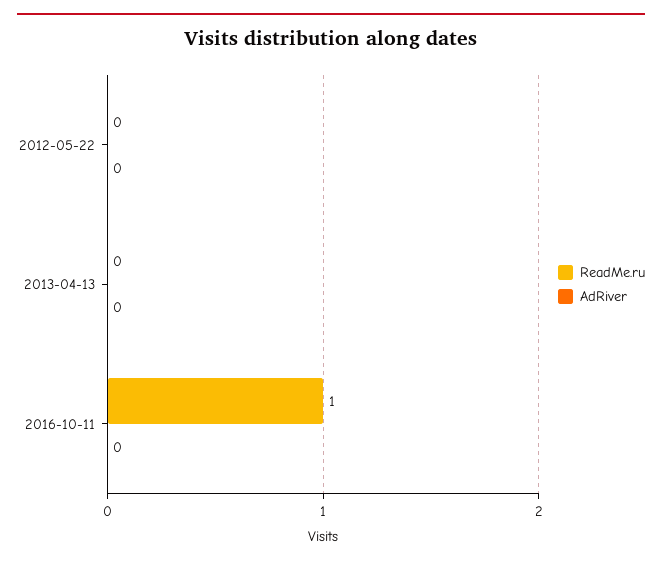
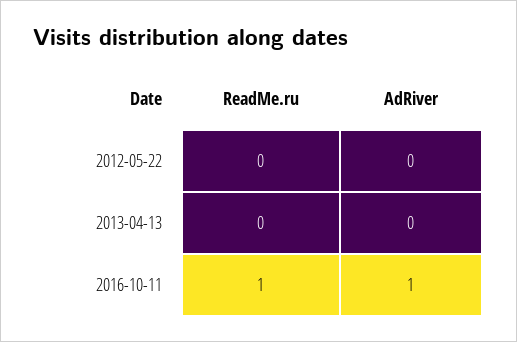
AdRiver, 2016-10-11: 0 -> 1

